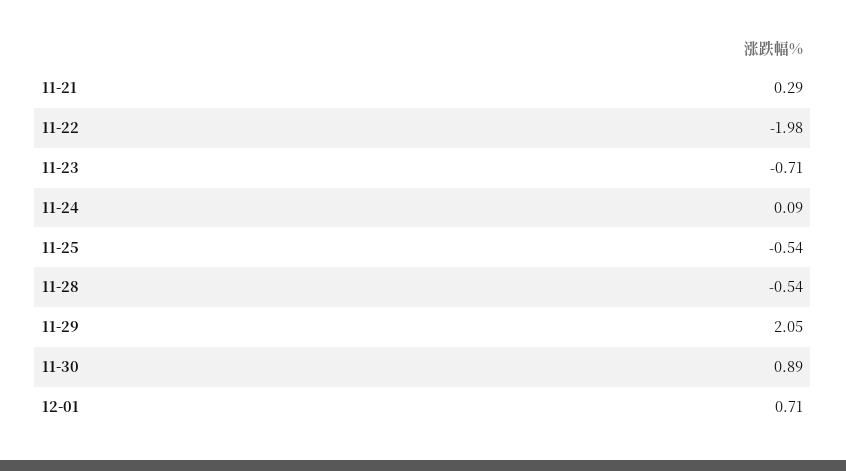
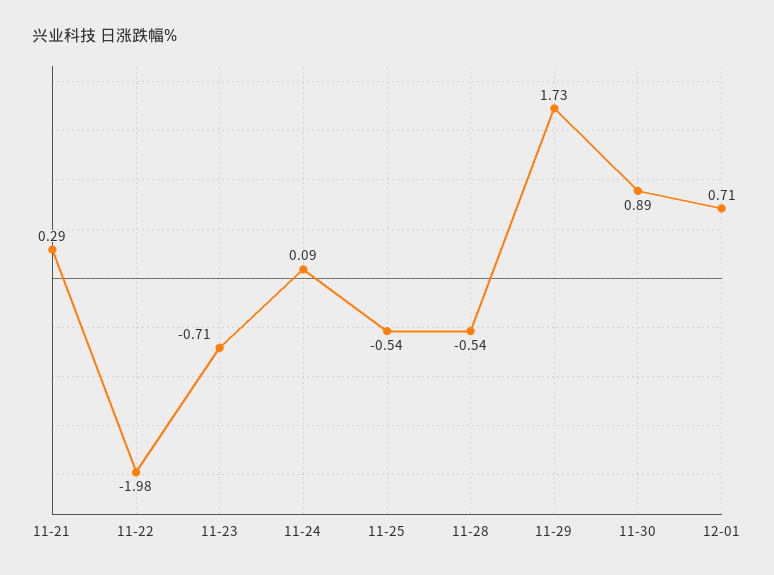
11-29: 2.05 -> 1.73

